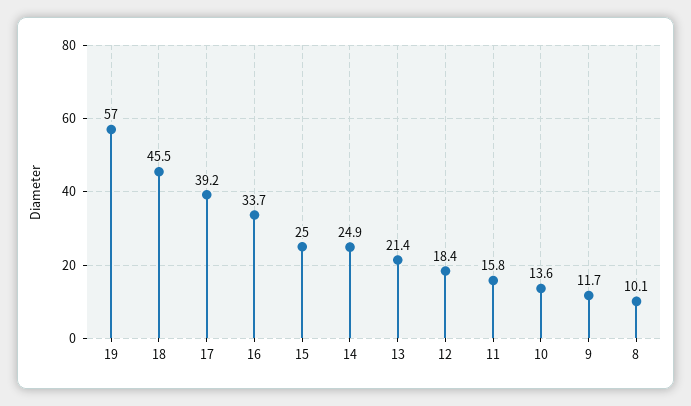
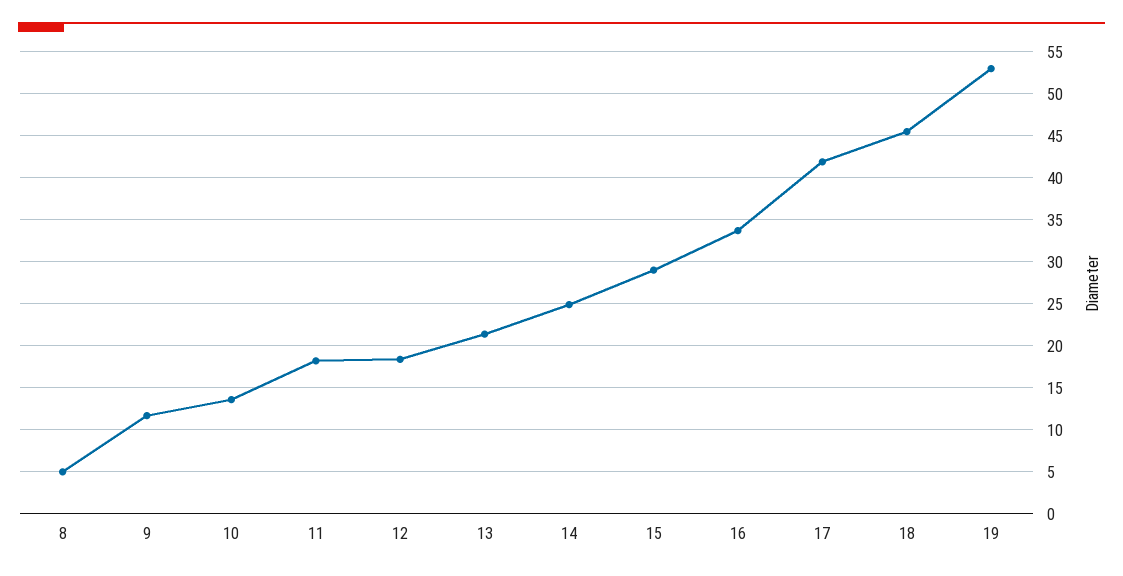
19: 57 -> 53
17: 39.2 -> 42
15: 25 -> 29
11: 15.8 -> 18
8: 10.1 -> 5

